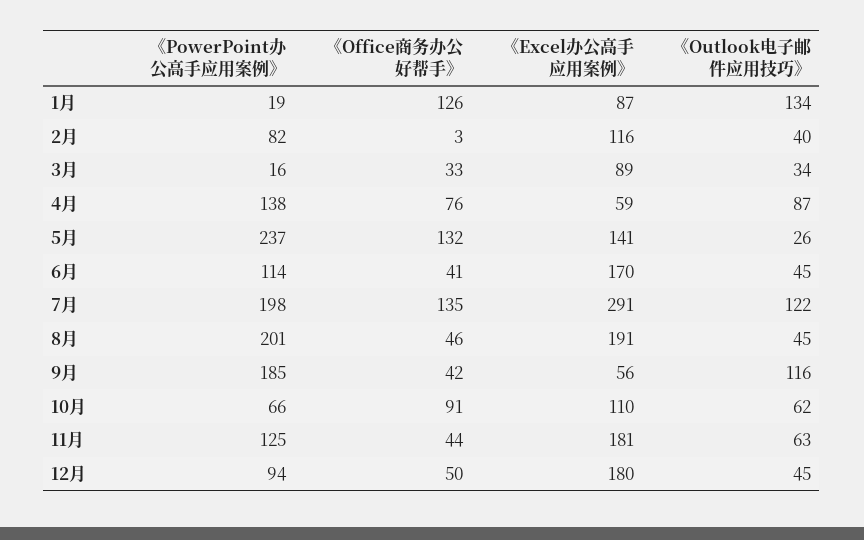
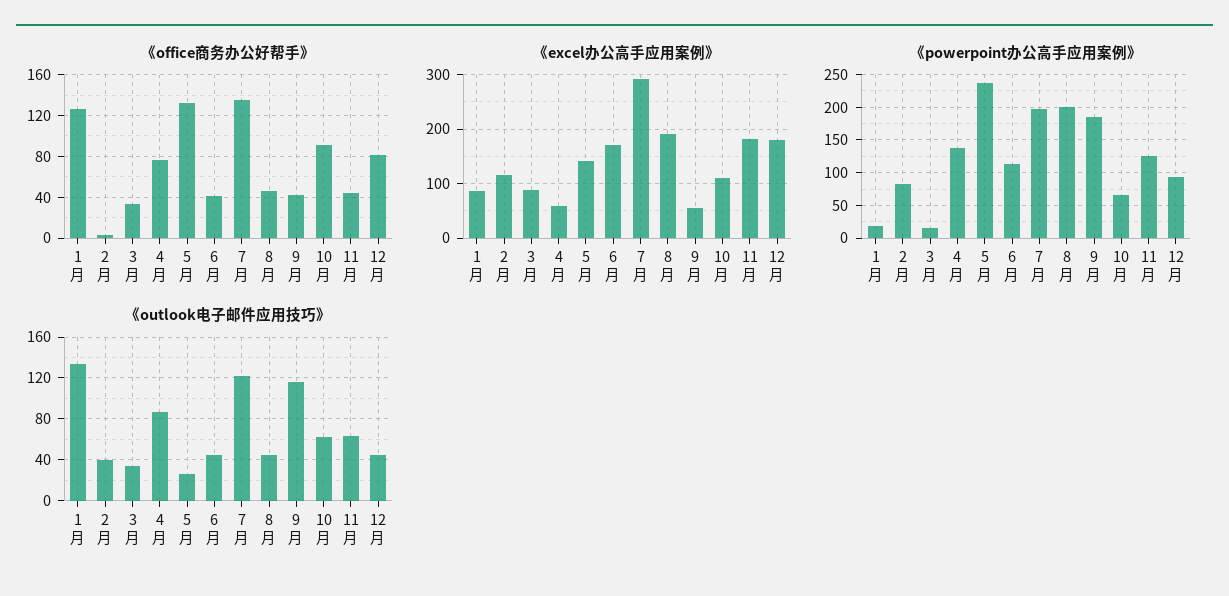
《Office商务办公好帮手》, 12月: 50 -> 80

